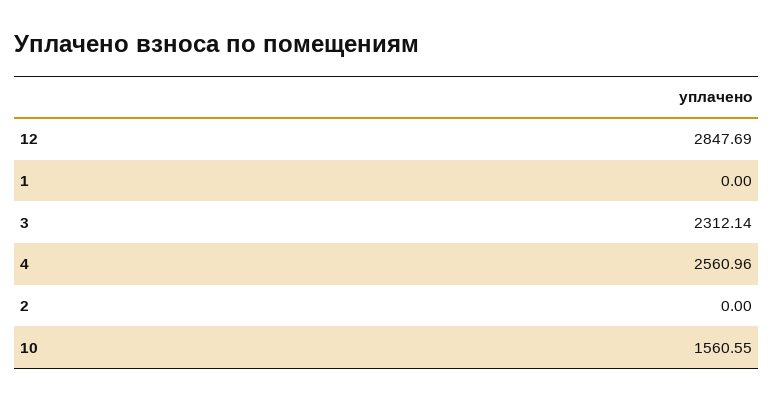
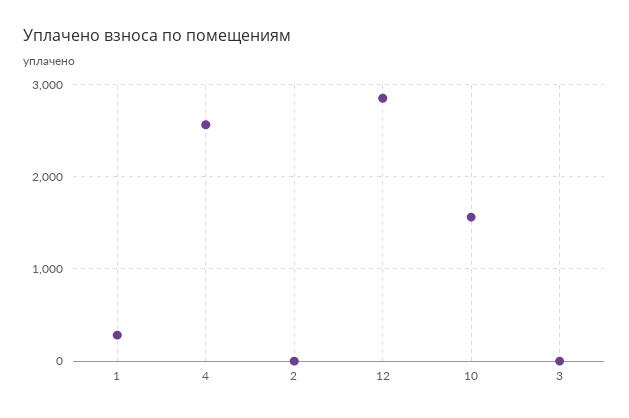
1: 0 -> 300
3: 2312.14 -> 0

